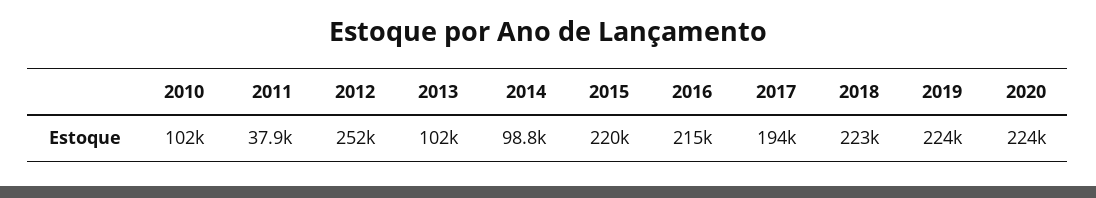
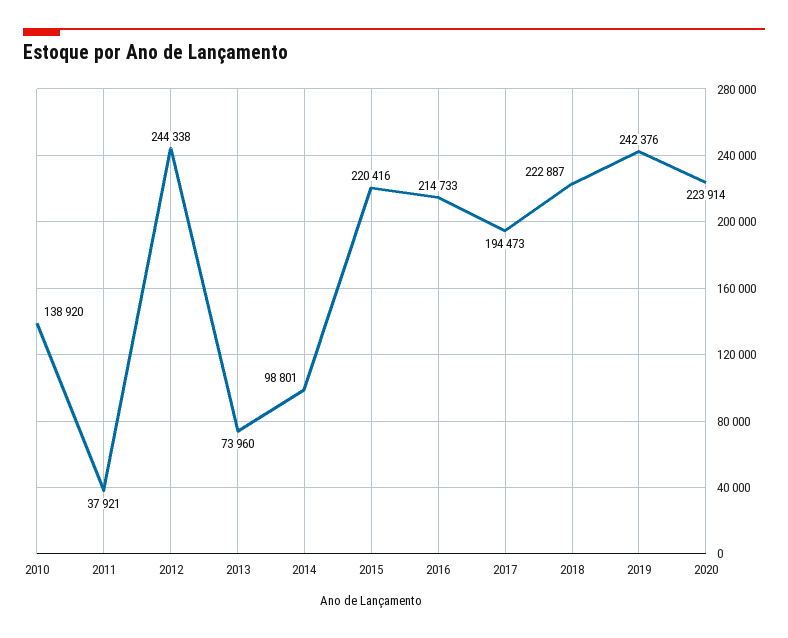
2010: 102000 -> 138920
2012: 252000 -> 244338
2013: 102000 -> 73960
2019: 224000 -> 242376

